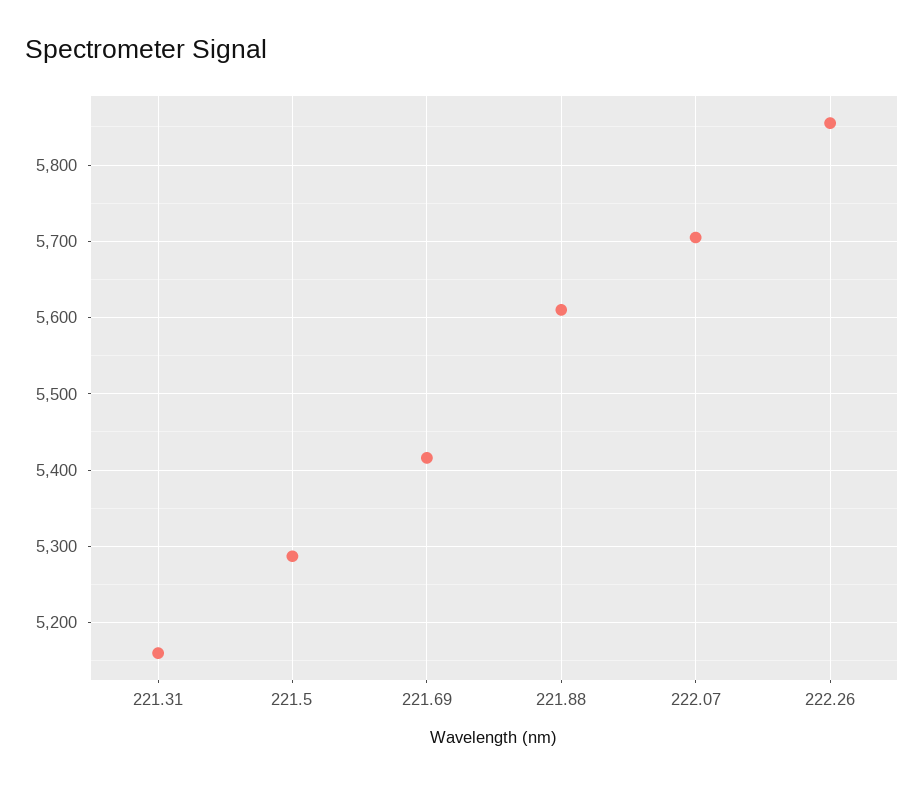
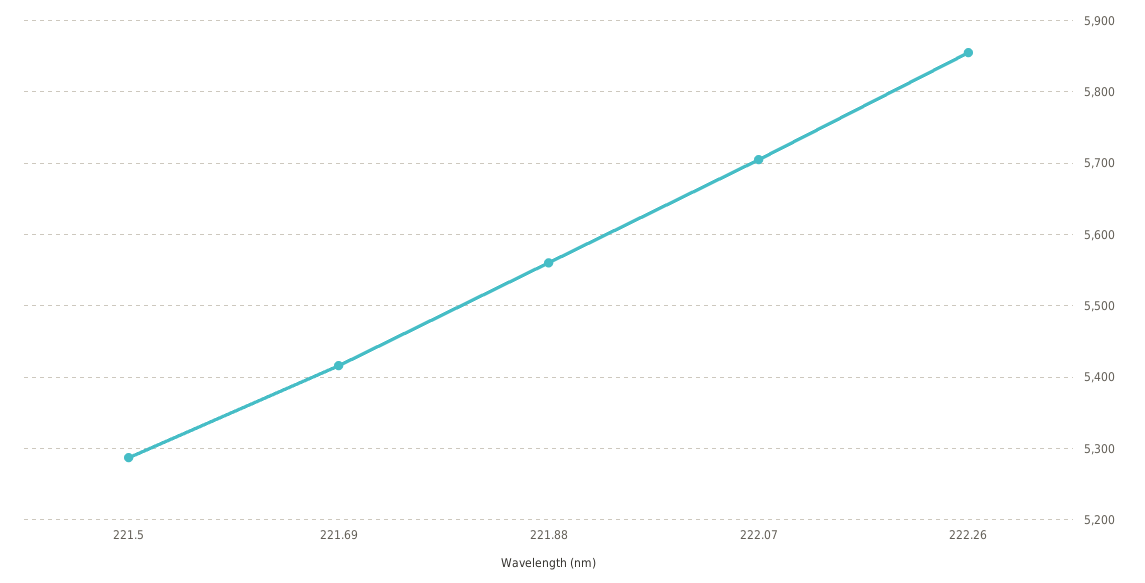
221.31: 5160 -> none
221.88: 5610 -> 5560

